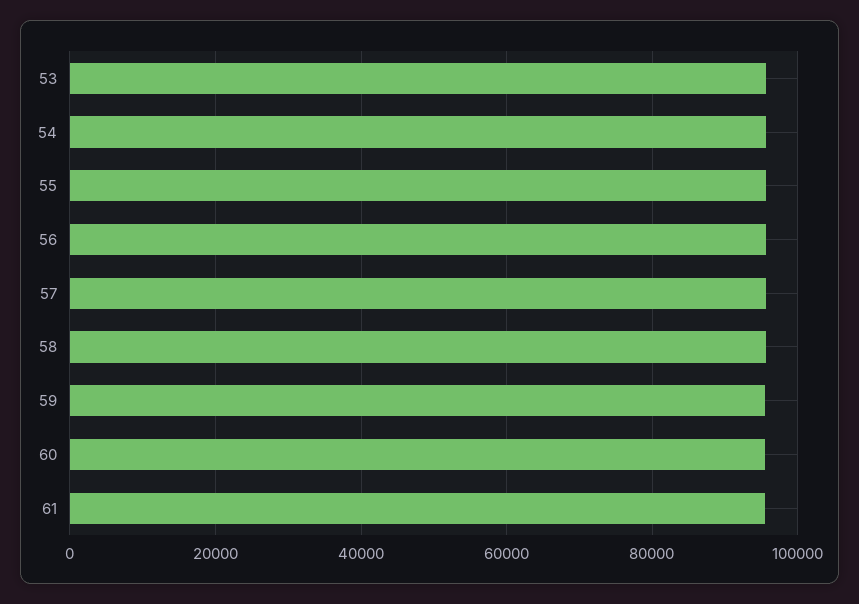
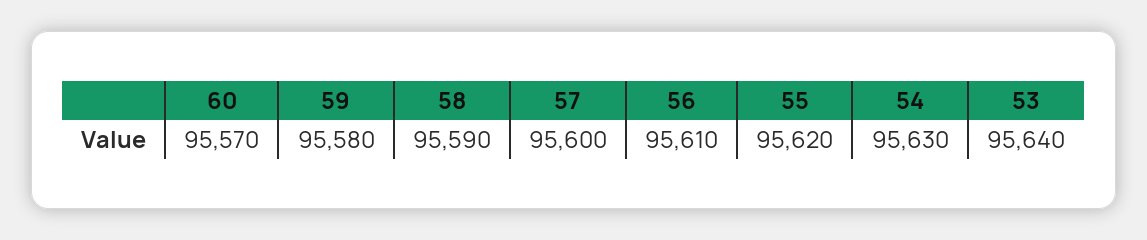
61: 96000 -> none

